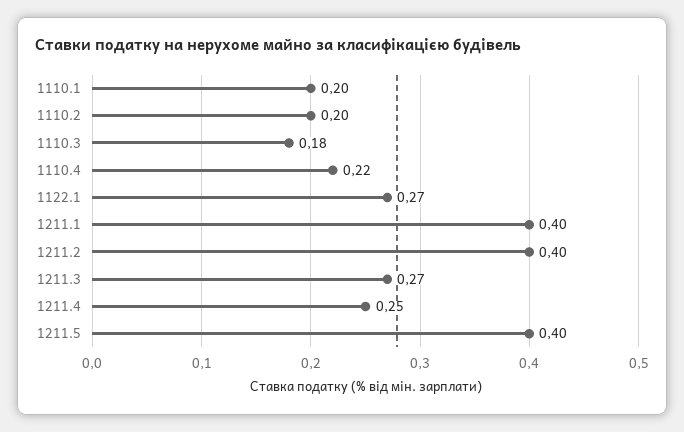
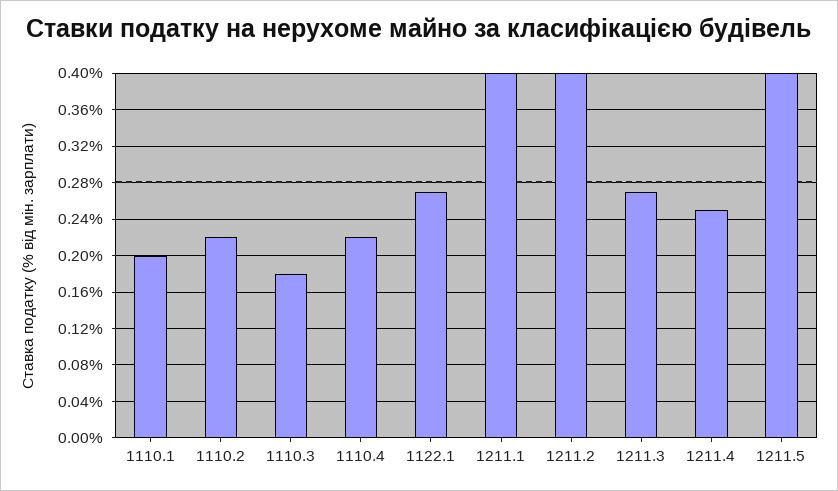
1110.2: 0.2 -> 0.22

